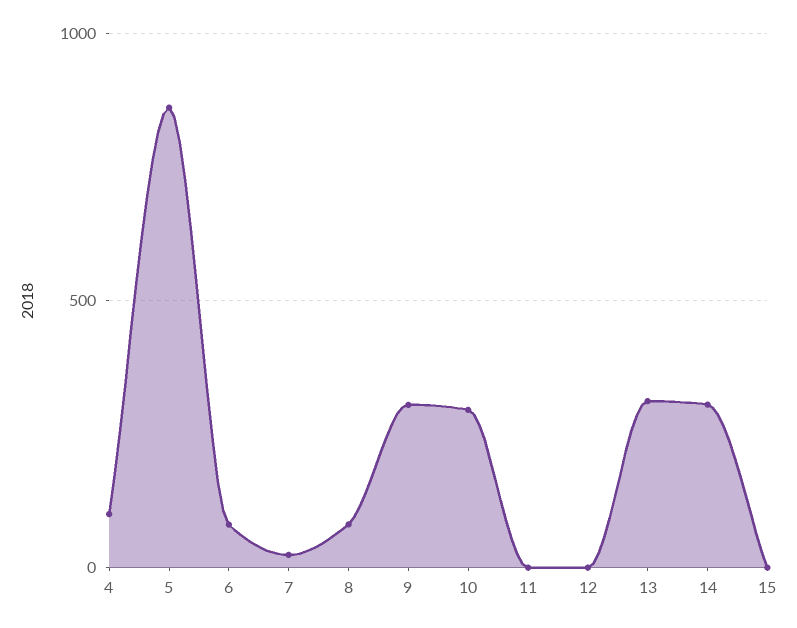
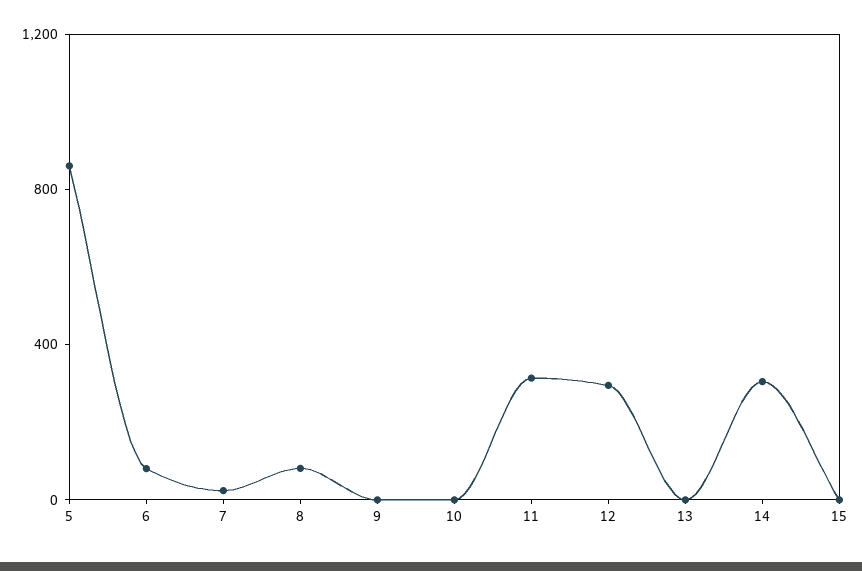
4: 100 -> none
9: 300 -> 0
10: 300 -> 0
11: 0 -> 300
12: 0 -> 300
13: 300 -> 0

